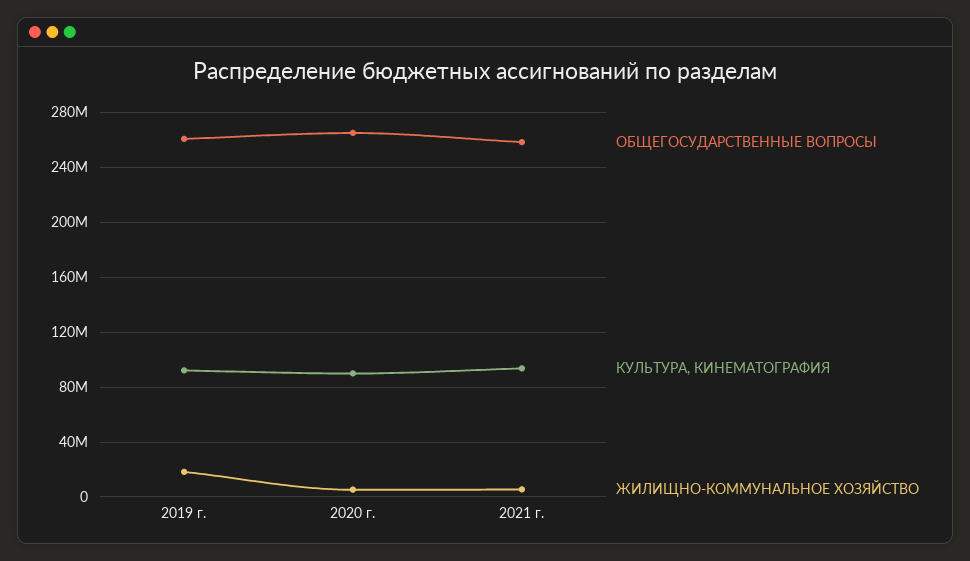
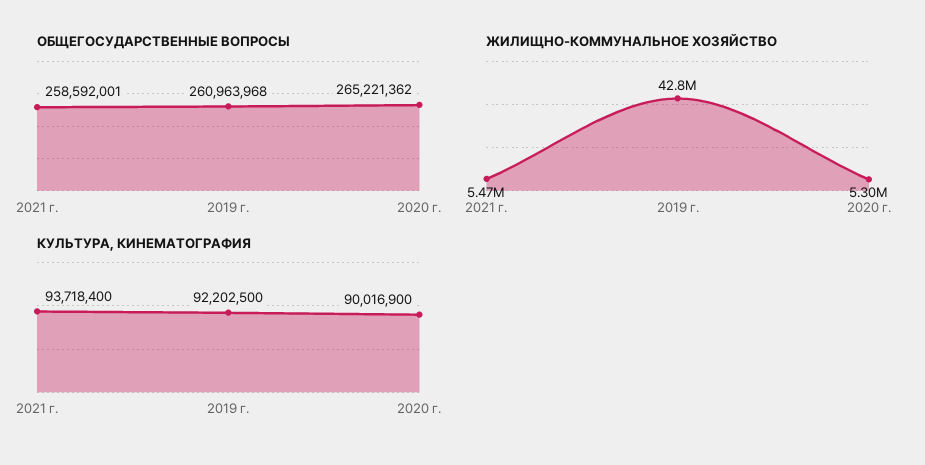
ЖИЛИЩНО-КОММУНАЛЬНОЕ ХОЗЯЙСТВО, 2019 г.: 20000000 -> 42800000

